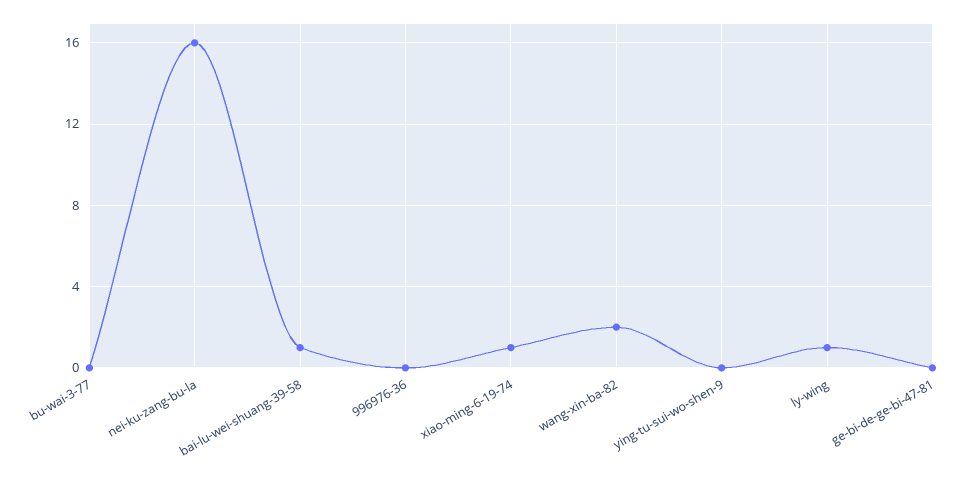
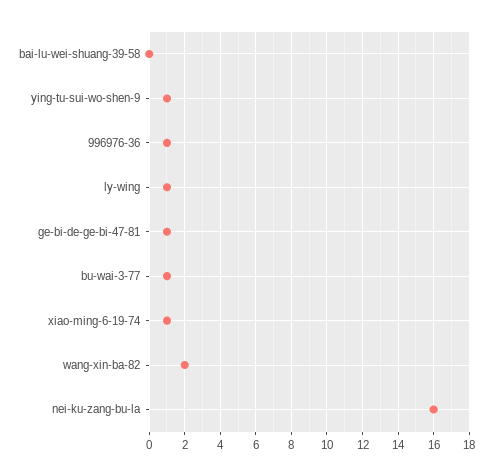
bu-wai-3-77: 0 -> 1
bai-lu-wei-shuang-39-58: 1 -> 0
996976-36: 0 -> 1
ying-tu-sui-wo-shen-9: 0 -> 1
ge-bi-de-ge-bi-47-81: 0 -> 1

